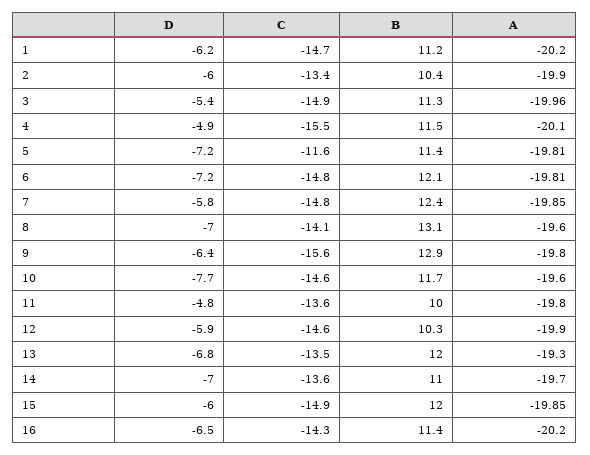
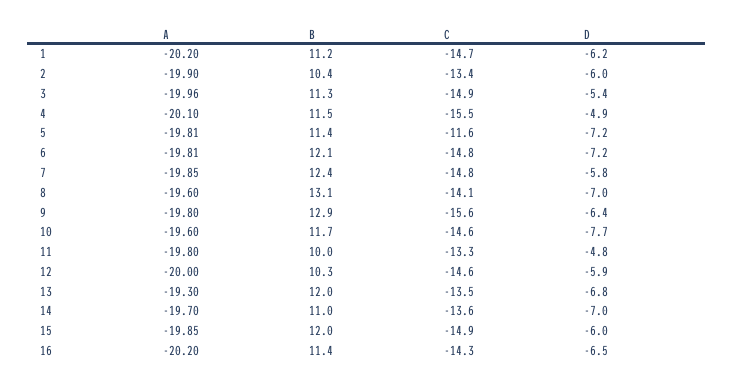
C, 11: -13.6 -> -13.3
A, 12: -19.9 -> -20

